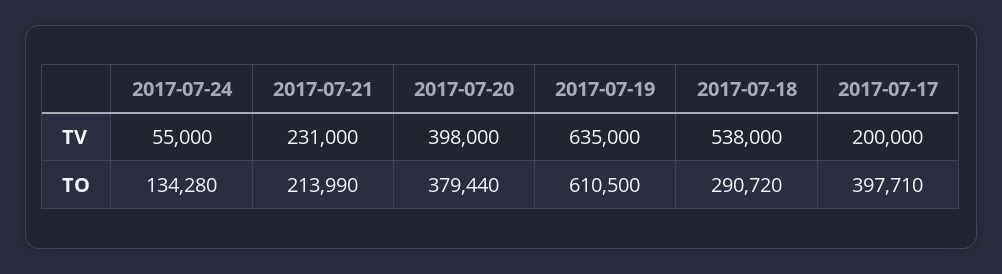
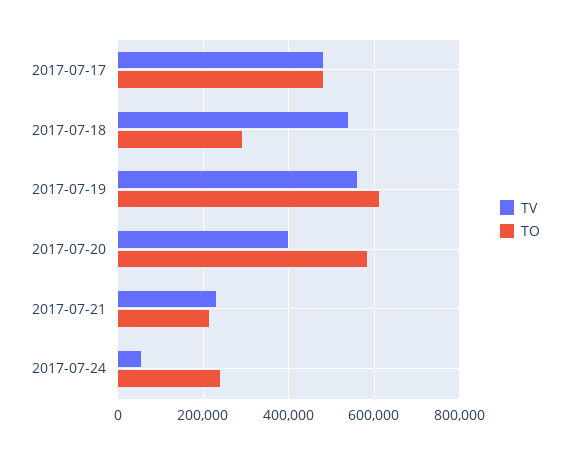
TV, 2017-07-19: 635000 -> 560000
TV, 2017-07-17: 200000 -> 480000
TO, 2017-07-24: 134280 -> 240000
TO, 2017-07-20: 379440 -> 580000
TO, 2017-07-17: 397710 -> 480000

